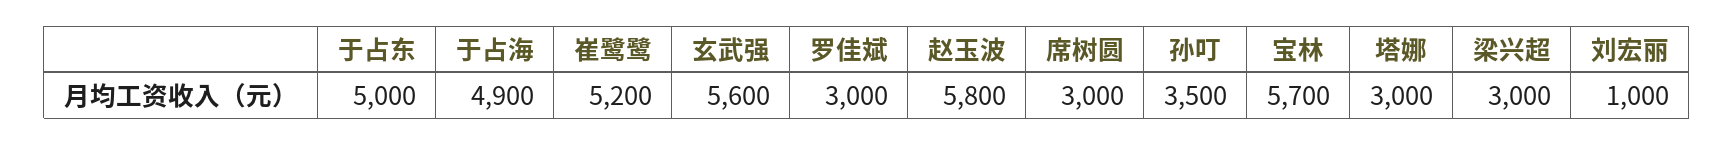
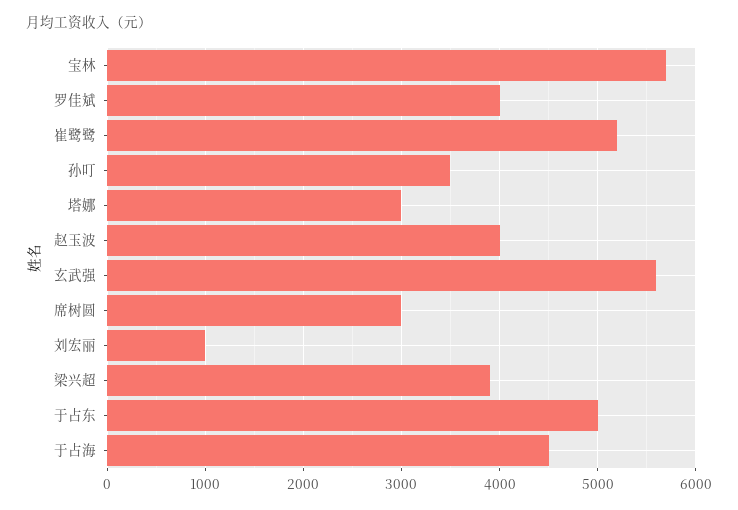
于占海: 4900 -> 4500
罗佳斌: 3000 -> 4000
赵玉波: 5800 -> 4000
梁兴超: 3000 -> 3900

